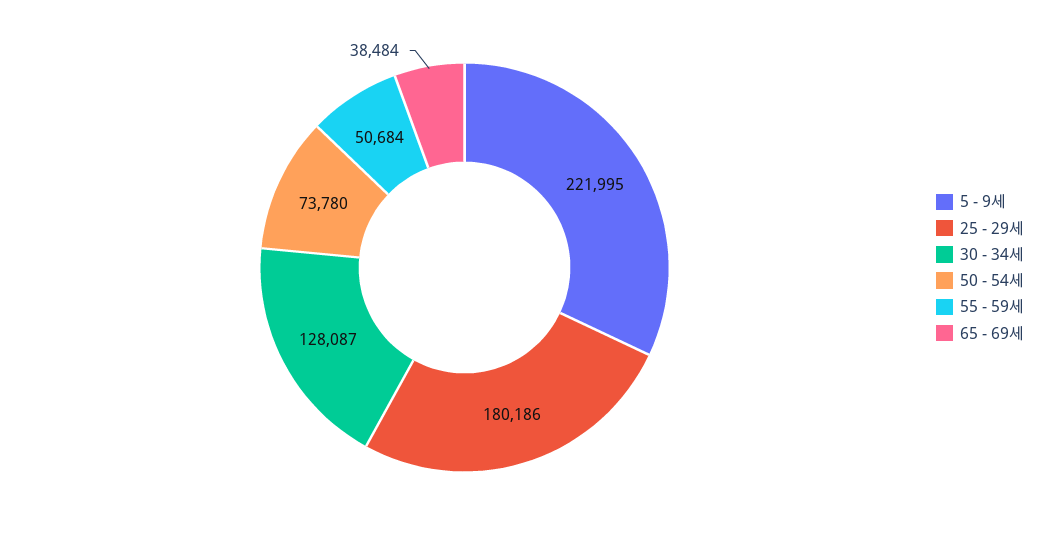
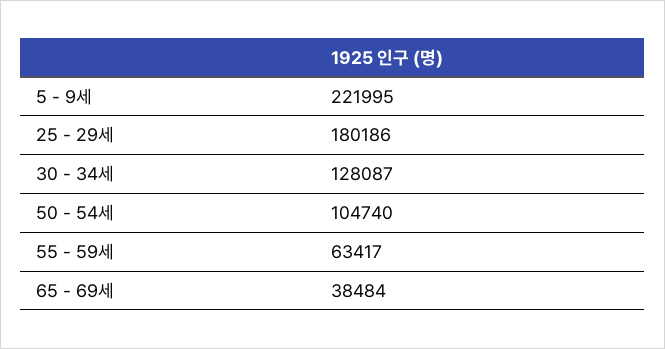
50 - 54세: 73780 -> 104740
55 - 59세: 50684 -> 63417

